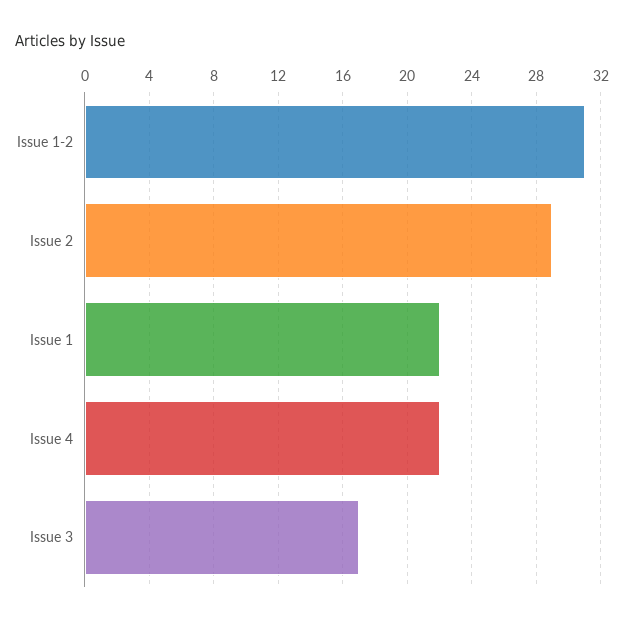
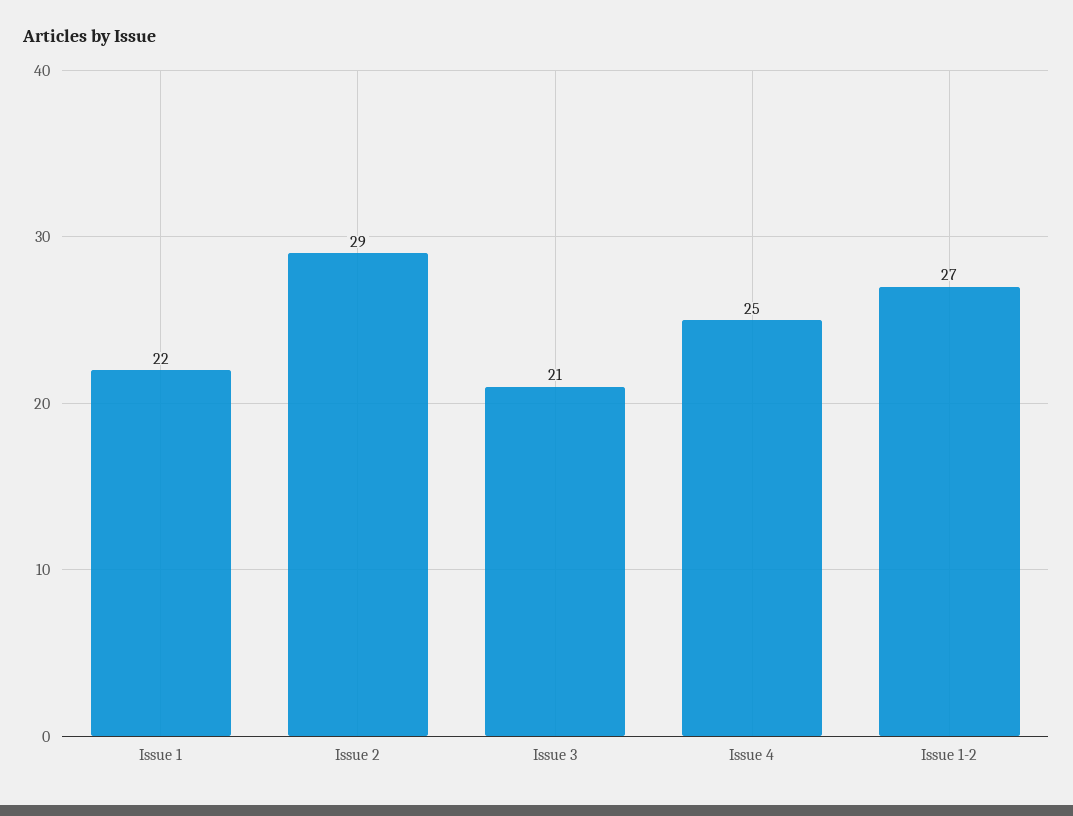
Issue 1-2: 31 -> 27
Issue 4: 22 -> 25
Issue 3: 17 -> 21

